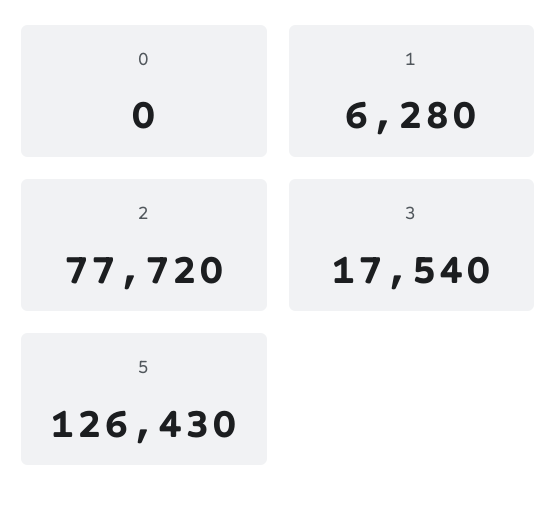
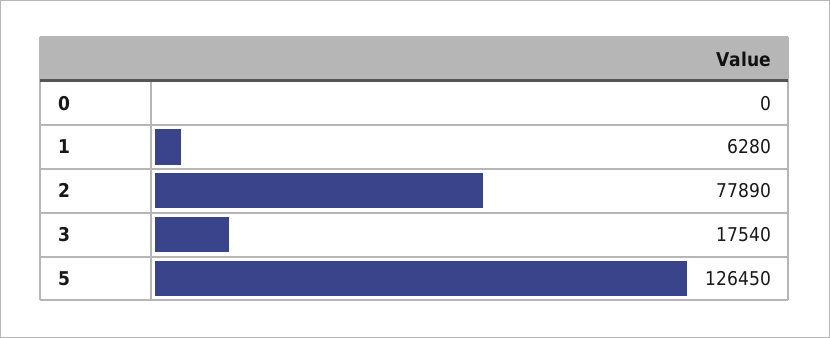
2: 77720 -> 77890
5: 126430 -> 126450

